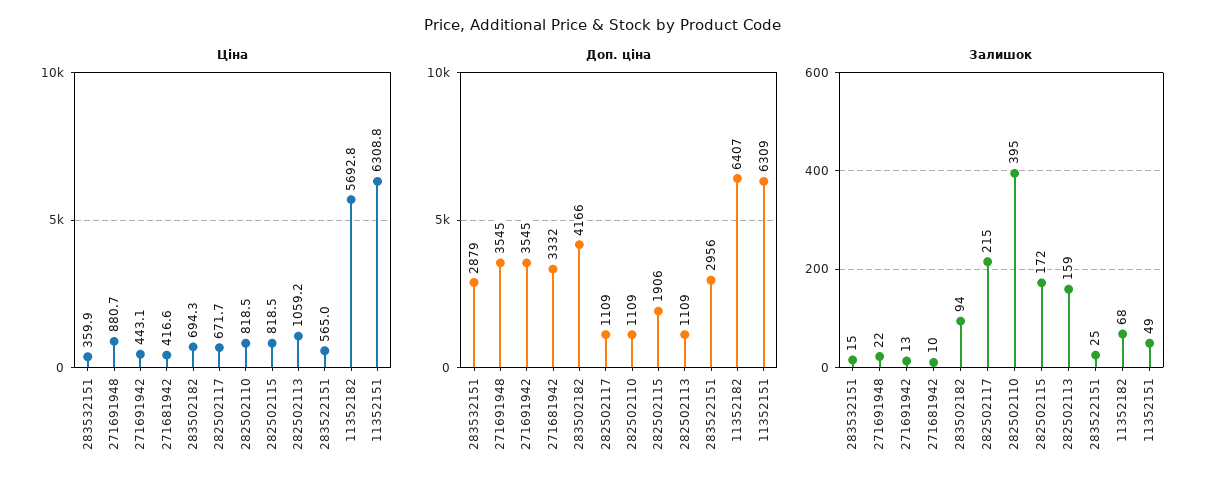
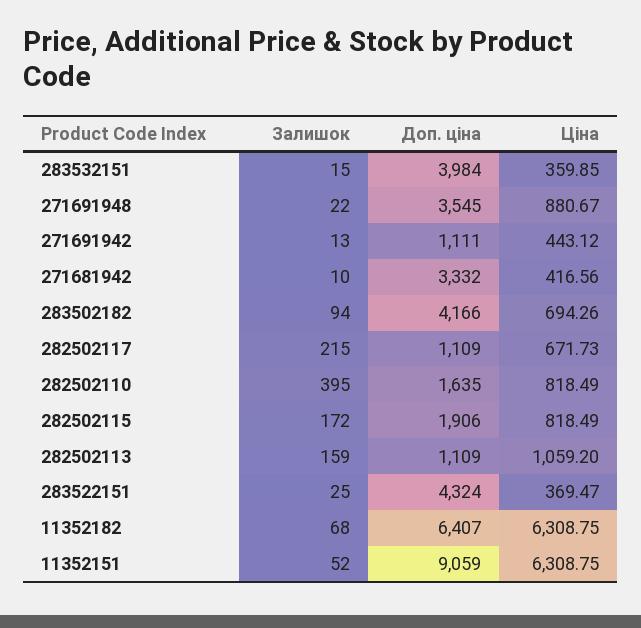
Ціна, 283522151: 565 -> 369.47
Ціна, 11352182: 5692.8 -> 6308.75
Доп. ціна, 283532151: 2879 -> 3984
Доп. ціна, 271691942: 3545 -> 1111
Доп. ціна, 282502110: 1109 -> 1635
Доп. ціна, 283522151: 2956 -> 4324
Доп. ціна, 11352151: 6309 -> 9059
Залишок, 11352151: 49 -> 52

